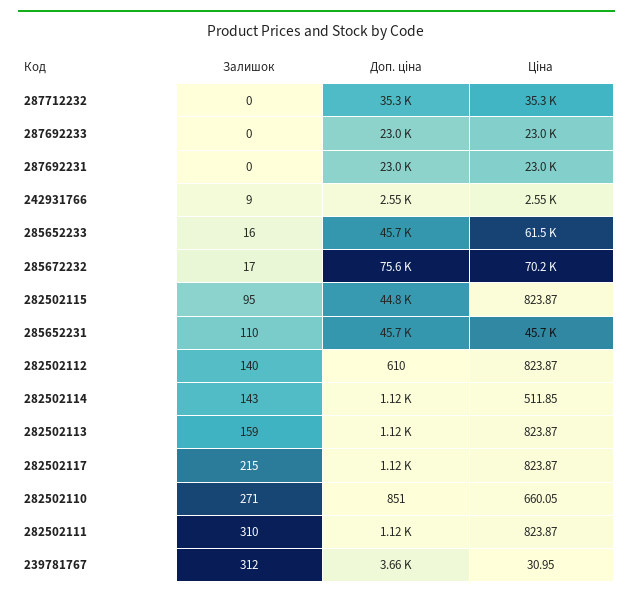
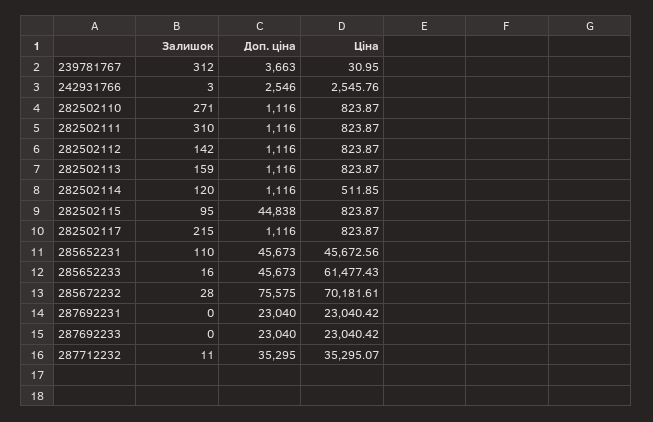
Залишок, 287712232: 0 -> 11
Залишок, 242931766: 9 -> 3
Залишок, 285672232: 17 -> 28
Залишок, 282502112: 140 -> 142
Доп. ціна, 282502112: 610 -> 1116
Залишок, 282502114: 143 -> 120
Доп. ціна, 282502110: 851 -> 1116
Ціна, 282502110: 660.05 -> 823.87

